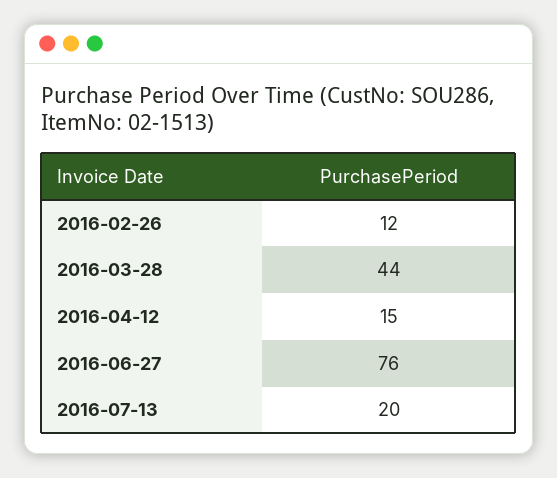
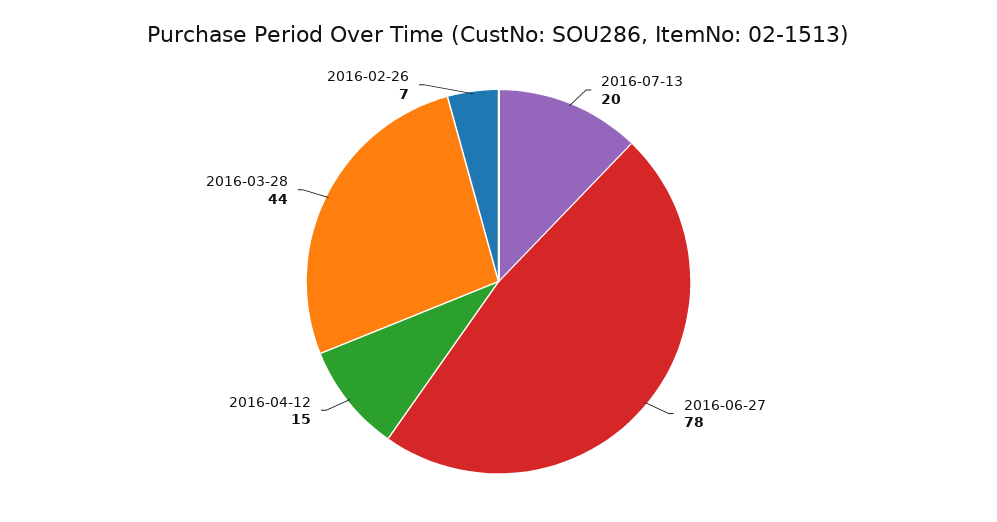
2016-02-26: 12 -> 7
2016-06-27: 76 -> 78

